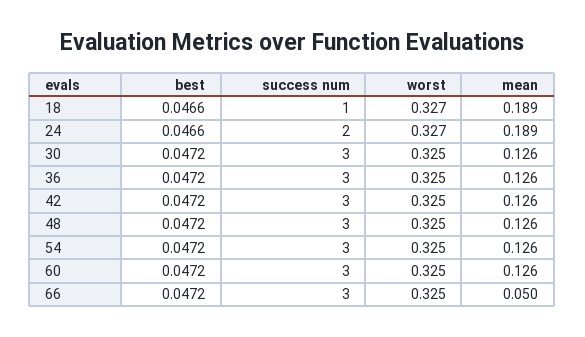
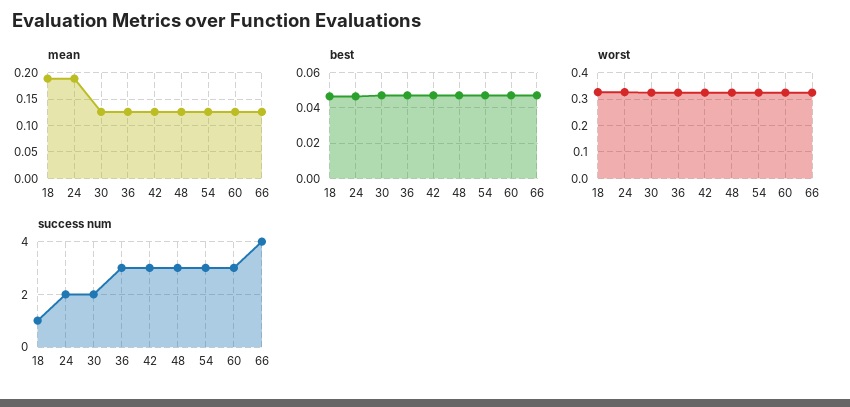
success num, 30: 3 -> 2
success num, 66: 3 -> 4
mean, 66: 0.05 -> 0.125

